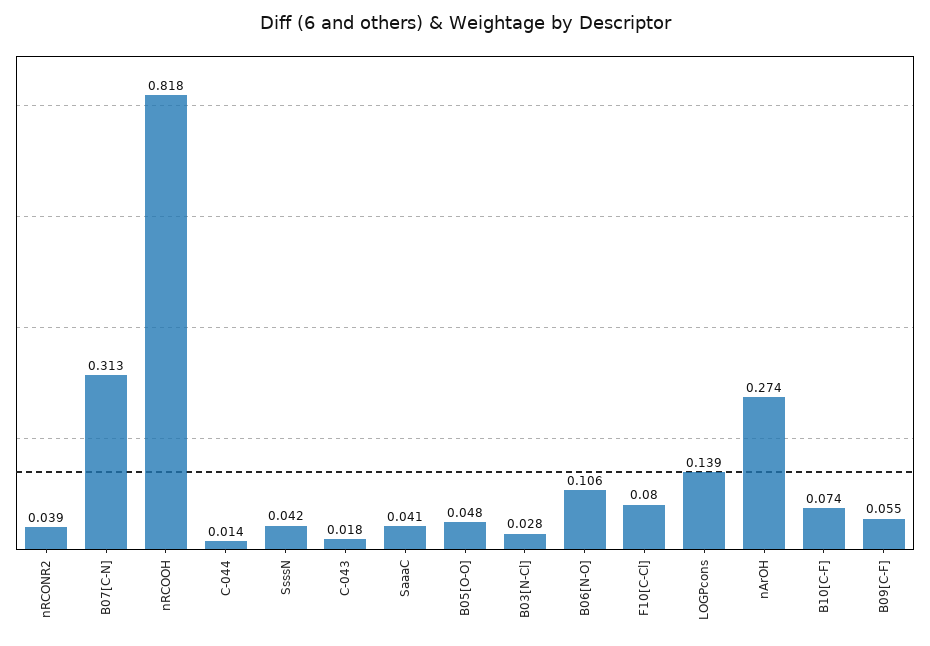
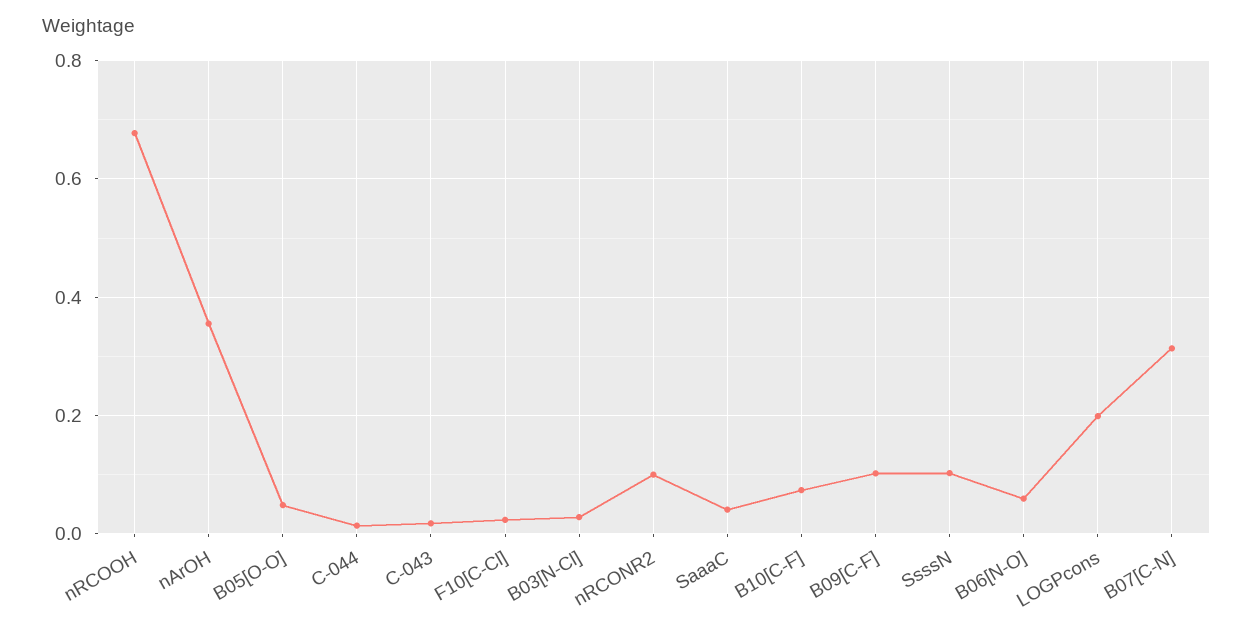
nRCONR2: 0.039 -> 0.1
nRCOOH: 0.818 -> 0.68
SsssN: 0.042 -> 0.1
B06[N-O]: 0.106 -> 0.06
F10[C-Cl]: 0.08 -> 0.02
LOGPcons: 0.139 -> 0.2
nArOH: 0.274 -> 0.36
B09[C-F]: 0.055 -> 0.1

